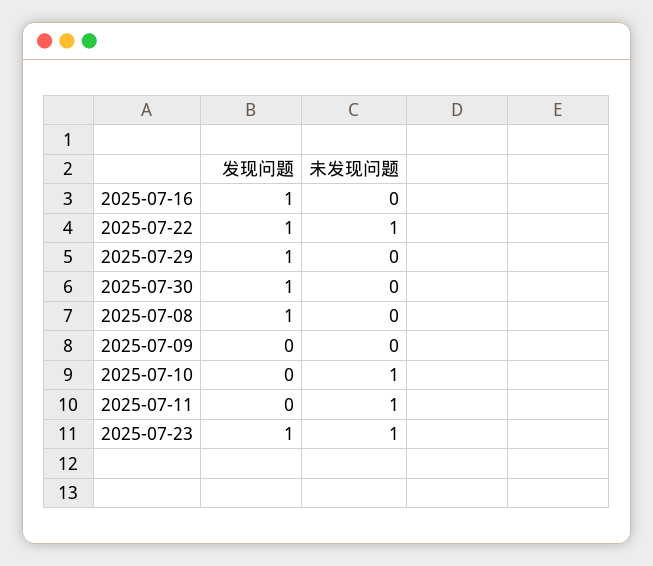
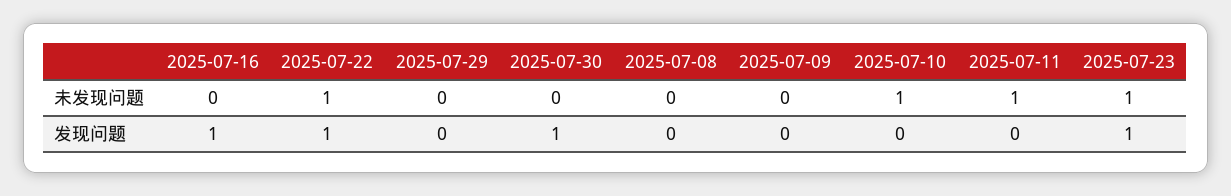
发现问题, 2025-07-29: 1 -> 0
发现问题, 2025-07-08: 1 -> 0

